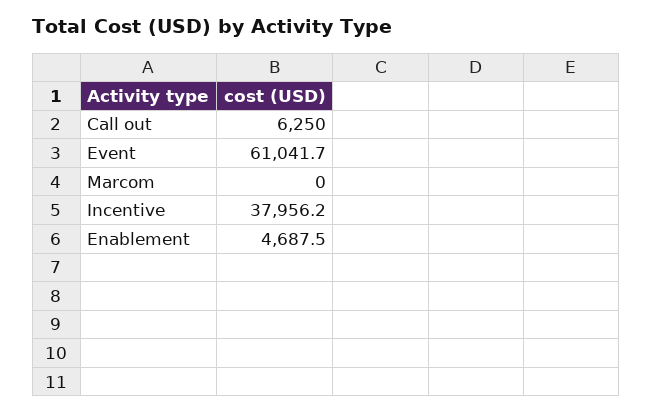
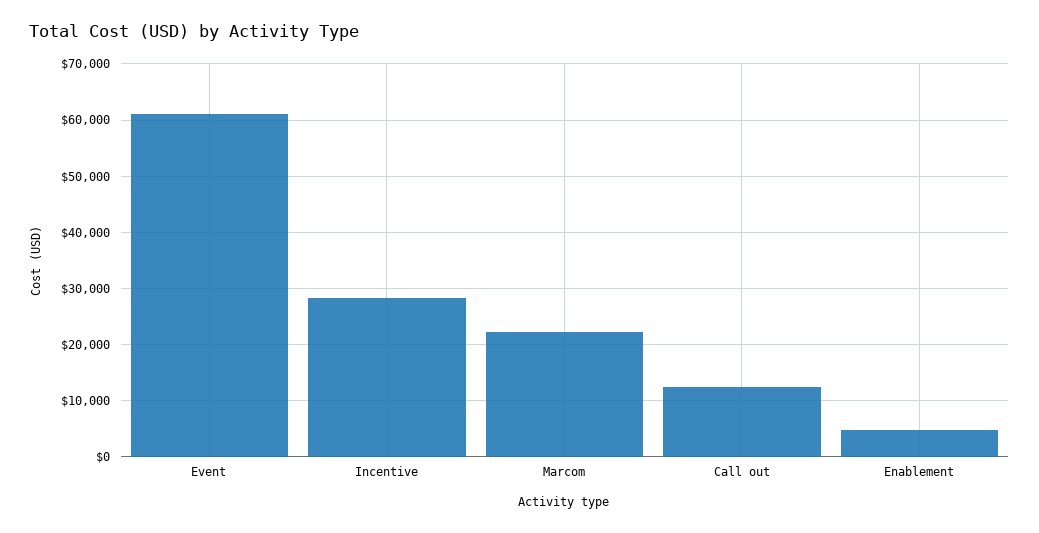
Call out: 6250 -> 12000
Marcom: 0 -> 22000
Incentive: 37956.2 -> 28000

